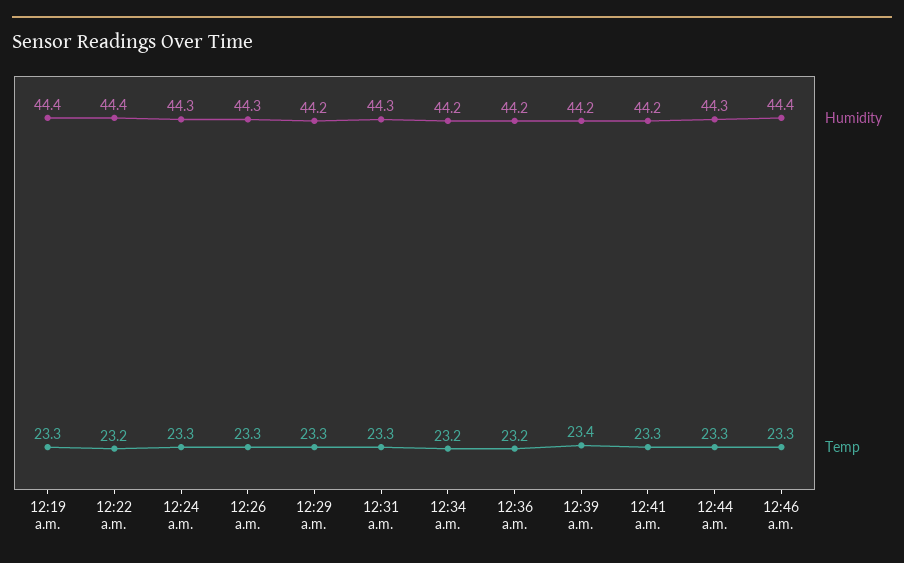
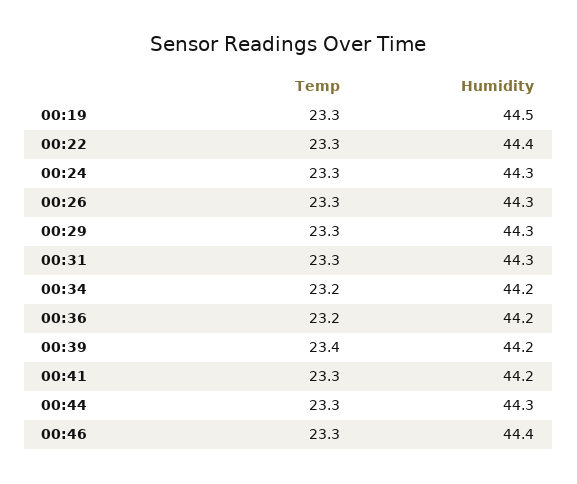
Humidity, 12:19 a.m.: 44.4 -> 44.5
Temp, 12:22 a.m.: 23.2 -> 23.3
Humidity, 12:29 a.m.: 44.2 -> 44.3

